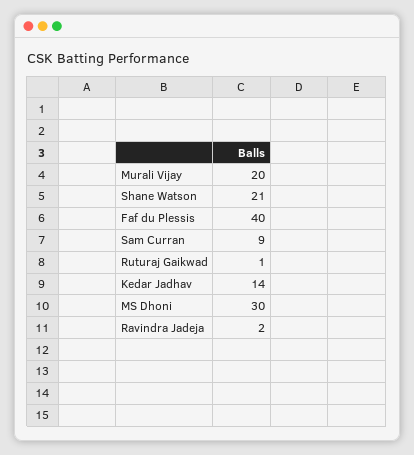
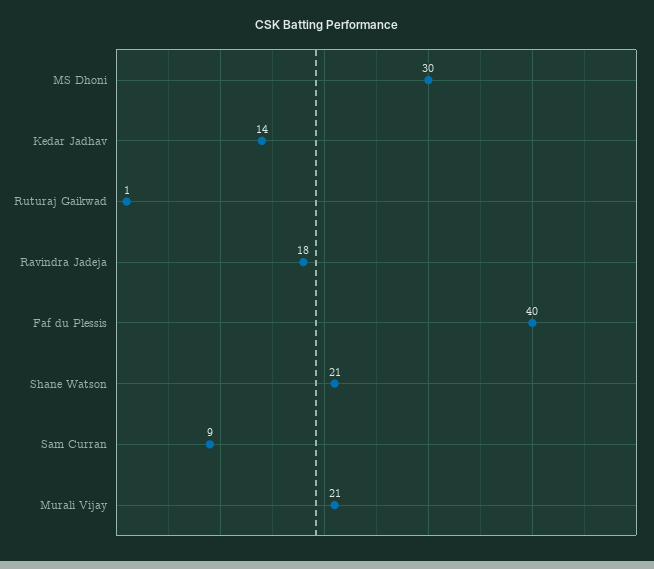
Murali Vijay: 20 -> 21
Ravindra Jadeja: 2 -> 18

